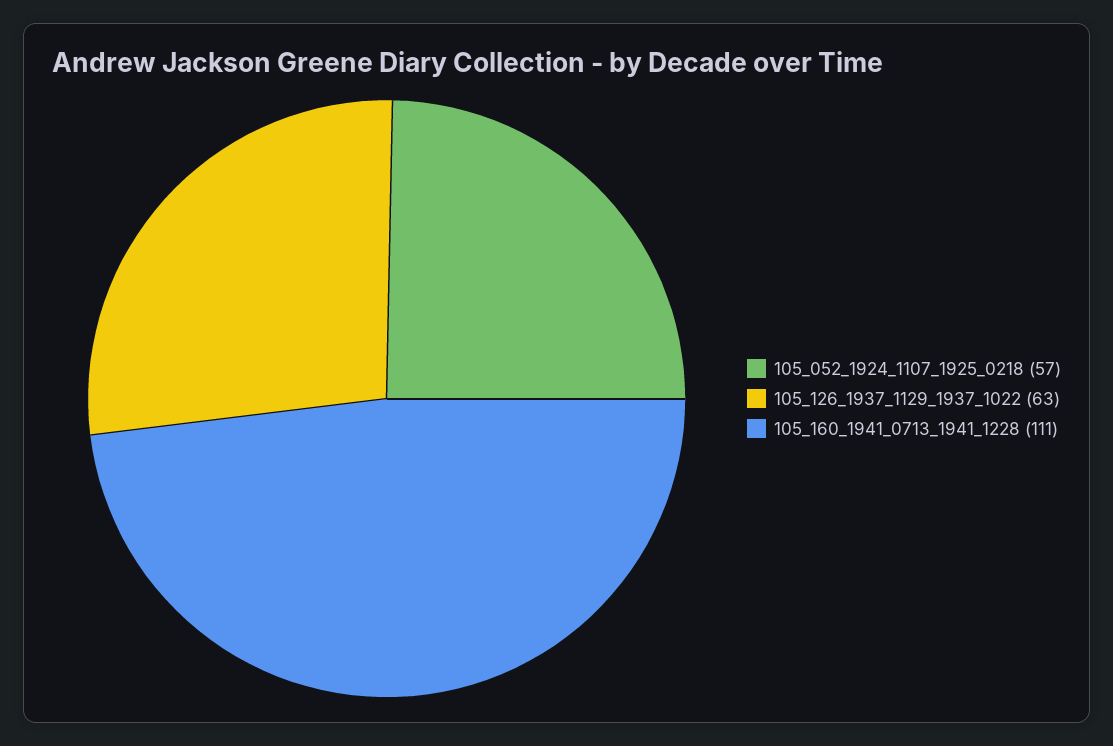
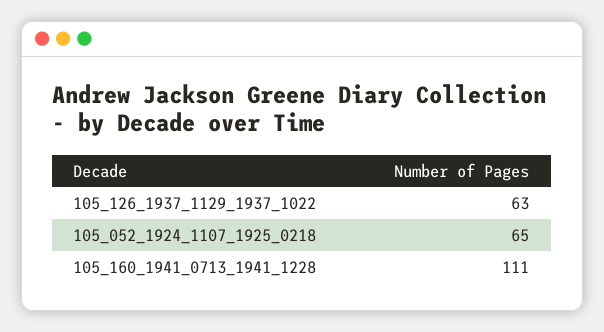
105_052_1924_1107_1925_0218: 57 -> 65

